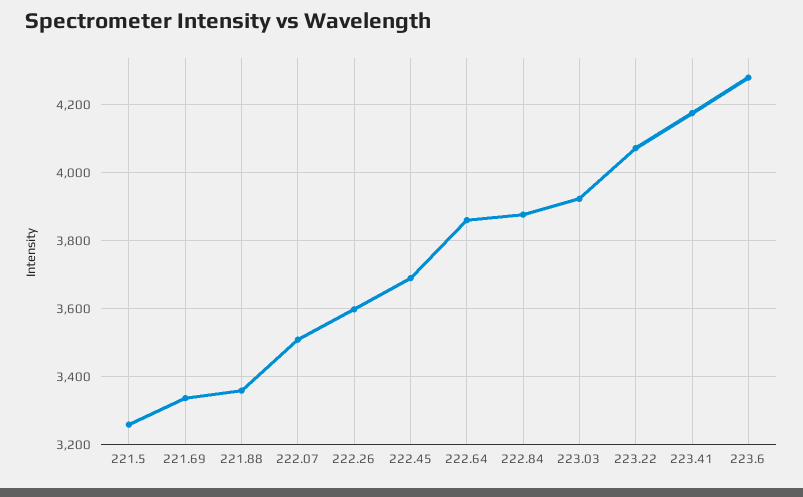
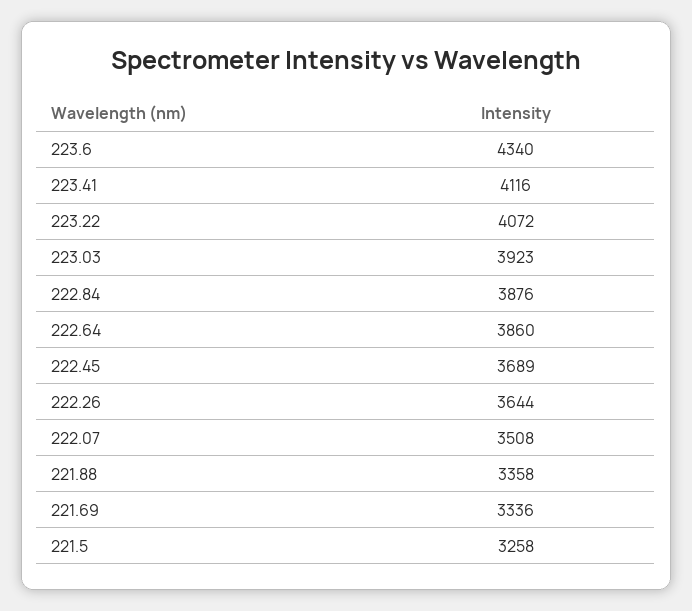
222.26: 3600 -> 3644
223.41: 4180 -> 4116
223.6: 4280 -> 4340

